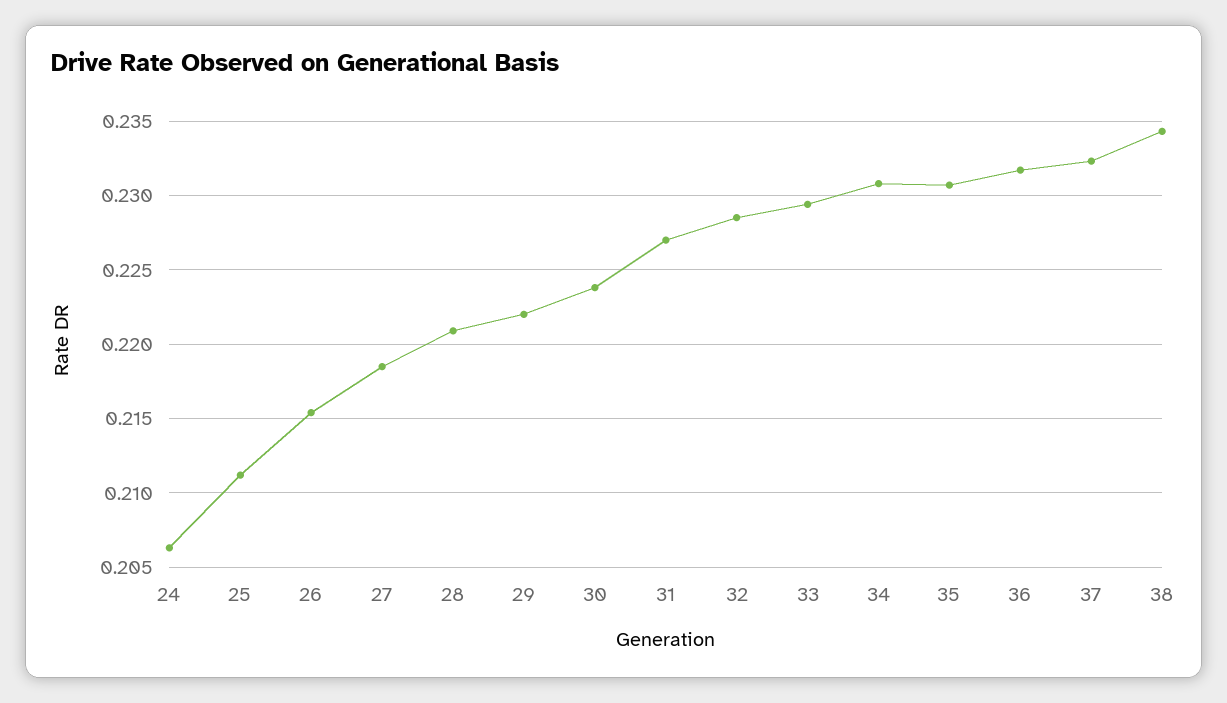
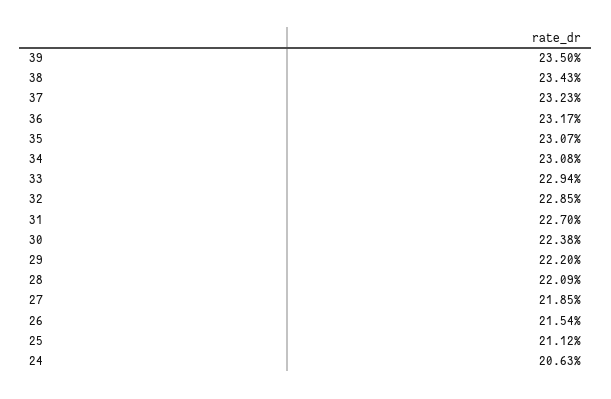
39: none -> 0.235

